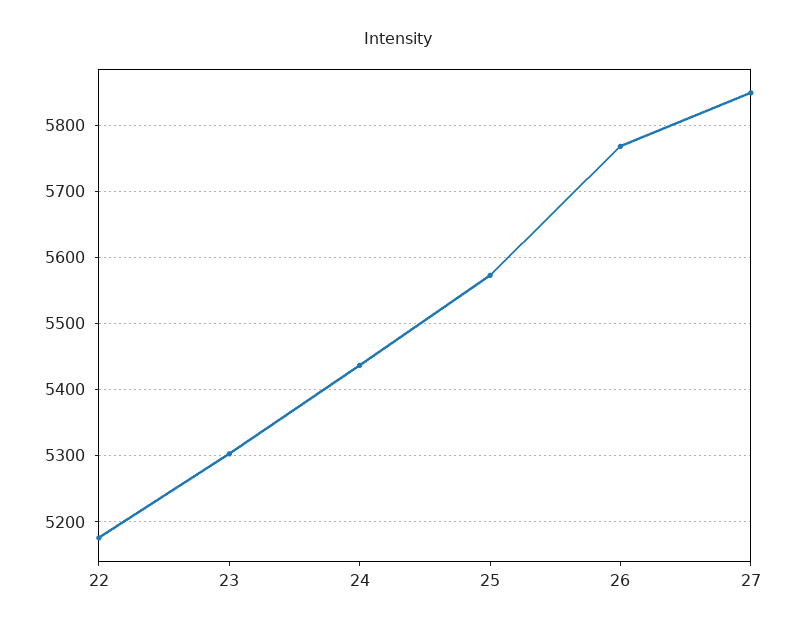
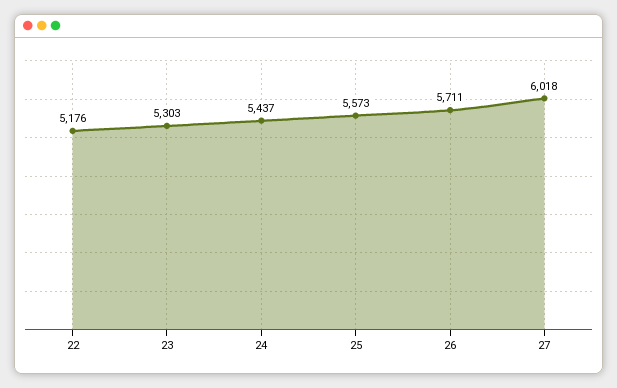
26: 5770 -> 5711
27: 5850 -> 6018

